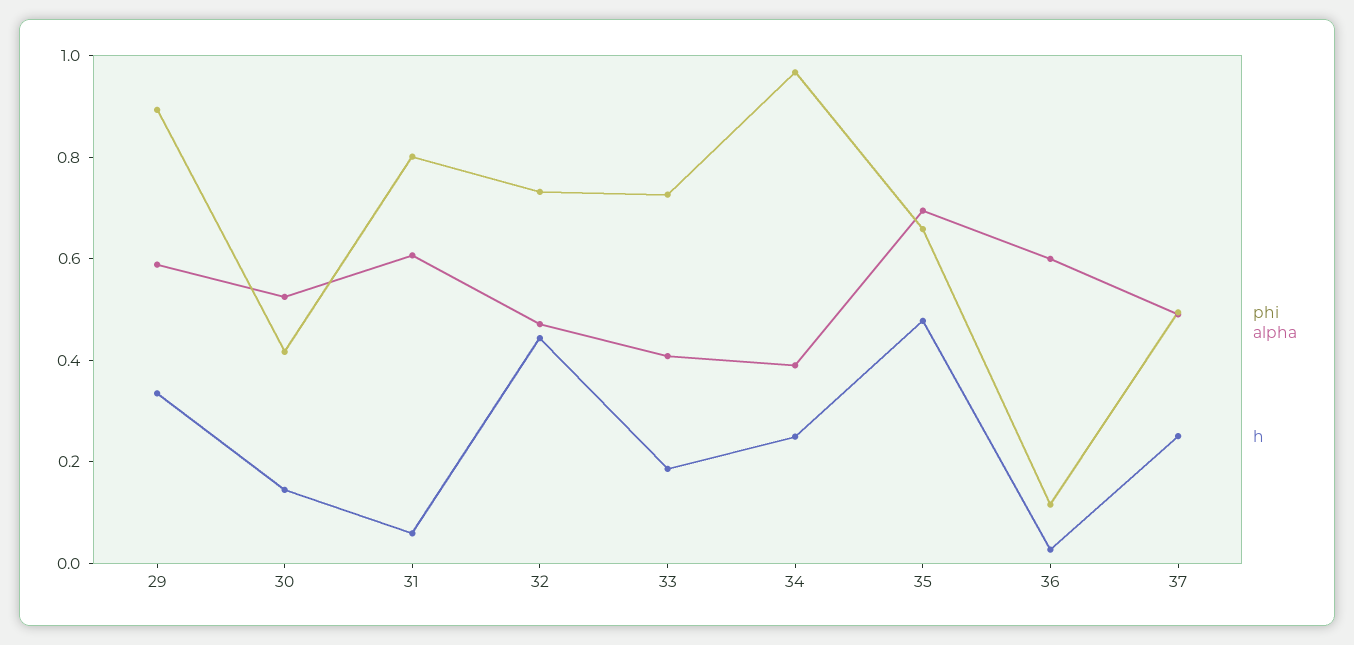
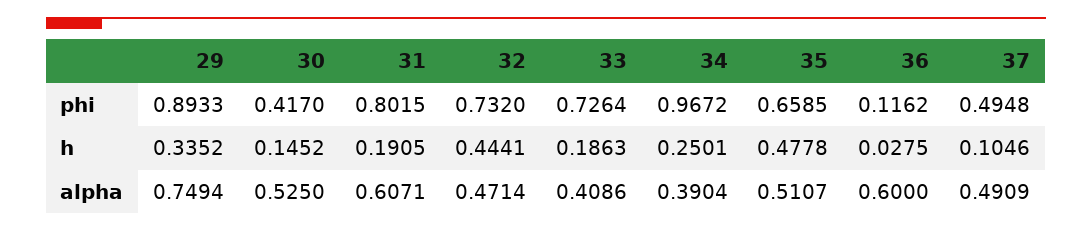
alpha, 29: 0.6 -> 0.7494
h, 31: 0.05 -> 0.1905
alpha, 35: 0.7 -> 0.5107
h, 37: 0.25 -> 0.1046

